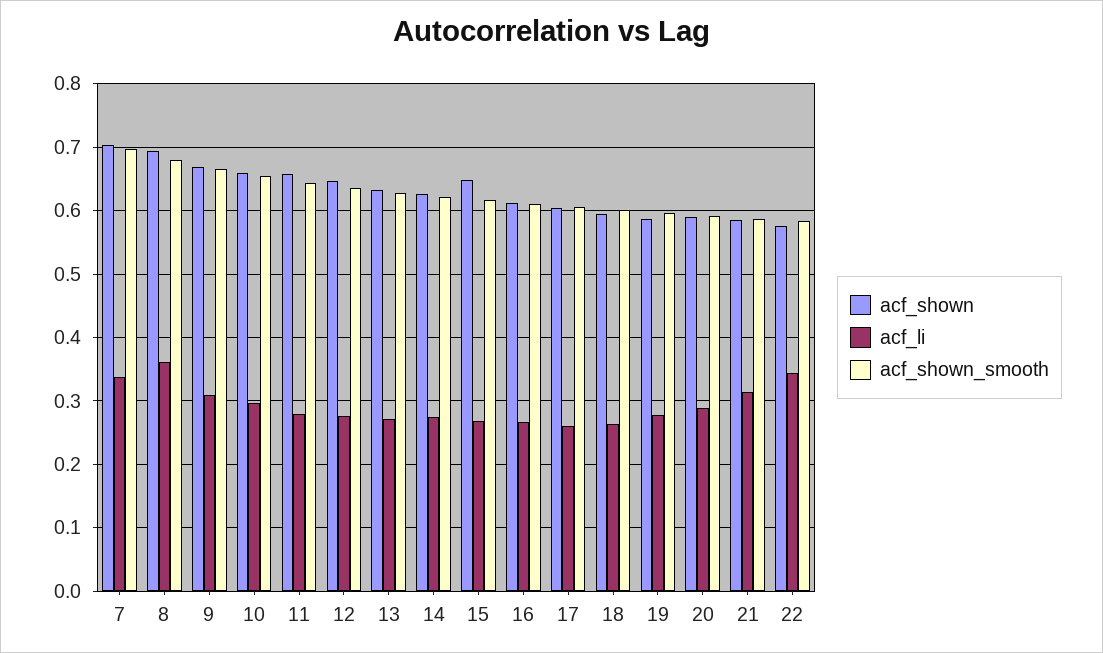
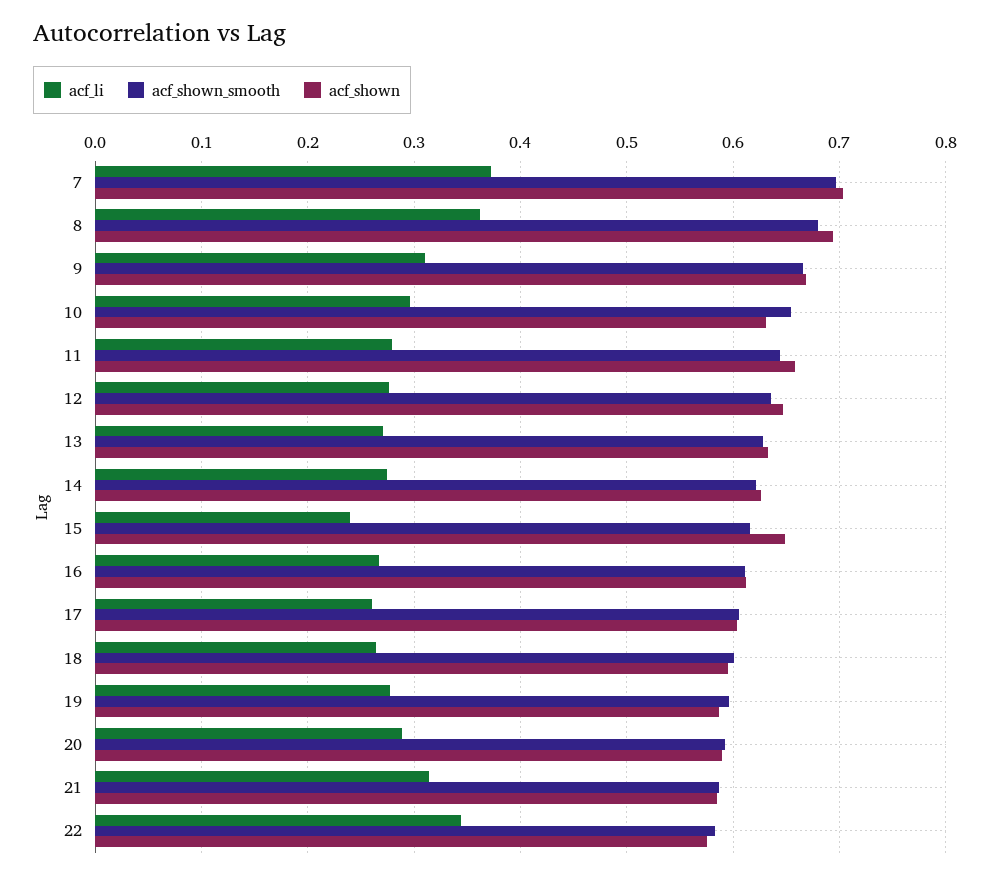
acf_li, 7: 0.34 -> 0.37
acf_shown, 10: 0.66 -> 0.63
acf_li, 15: 0.27 -> 0.24

